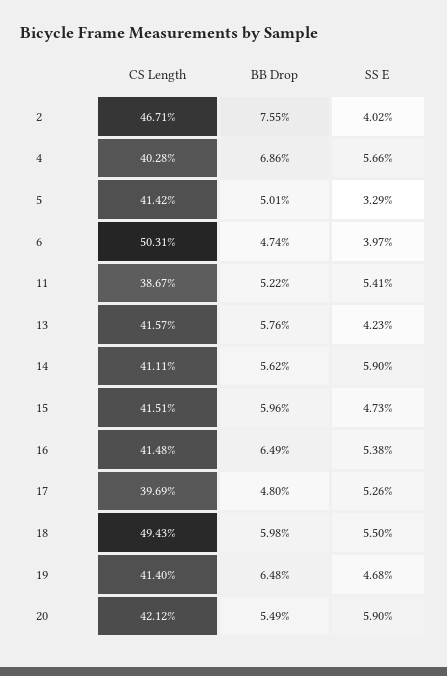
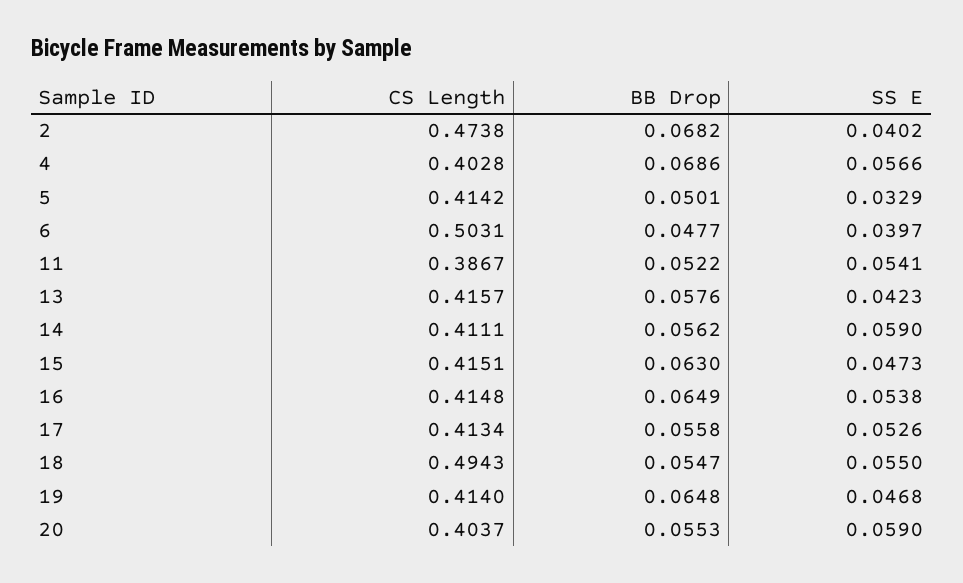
CS Length, 2: 0.4671 -> 0.4738
BB Drop, 2: 0.0755 -> 0.0682
BB Drop, 6: 0.0474 -> 0.0477
BB Drop, 15: 0.0596 -> 0.063
CS Length, 17: 0.3969 -> 0.4134
BB Drop, 17: 0.048 -> 0.0558
BB Drop, 18: 0.0598 -> 0.0547
CS Length, 20: 0.4212 -> 0.4037
BB Drop, 20: 0.0549 -> 0.0553

